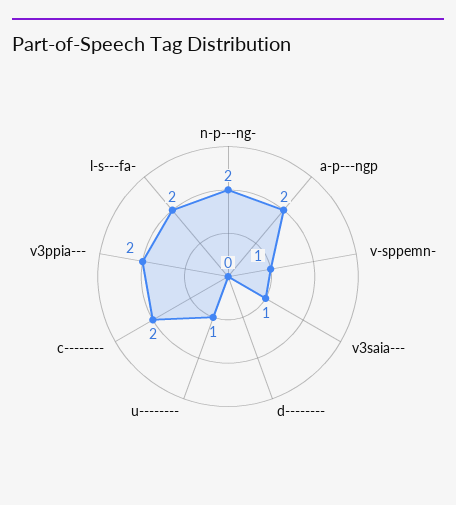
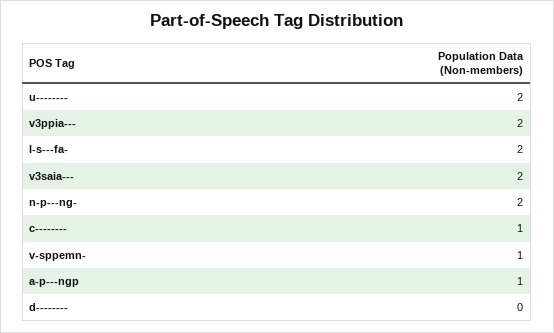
a-p---ngp: 2 -> 1
v3saia---: 1 -> 2
u--------: 1 -> 2
c--------: 2 -> 1

